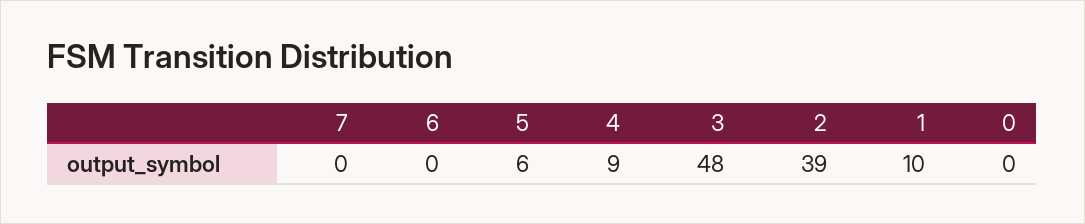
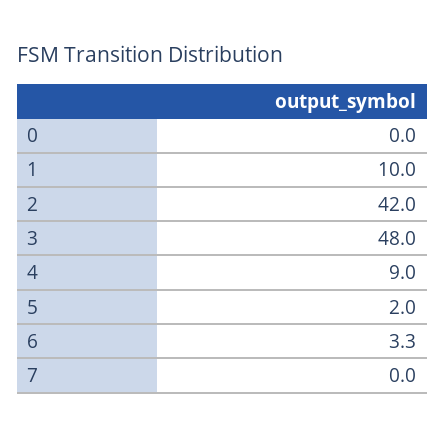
6: 0 -> 3.3
5: 6 -> 2
2: 39 -> 42

